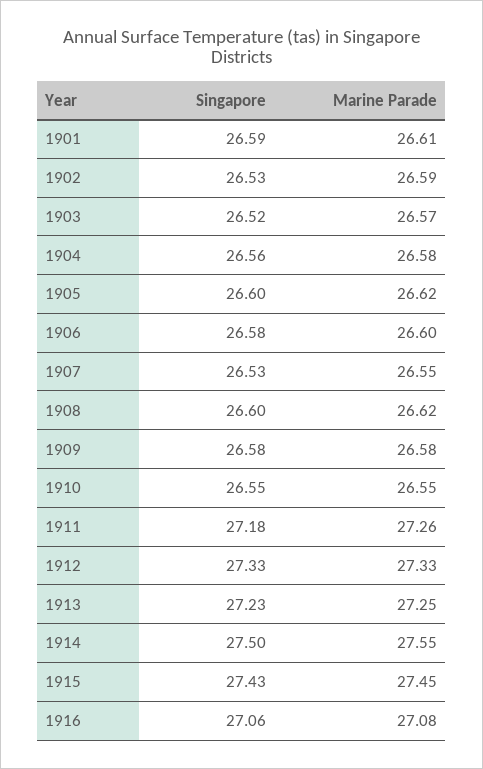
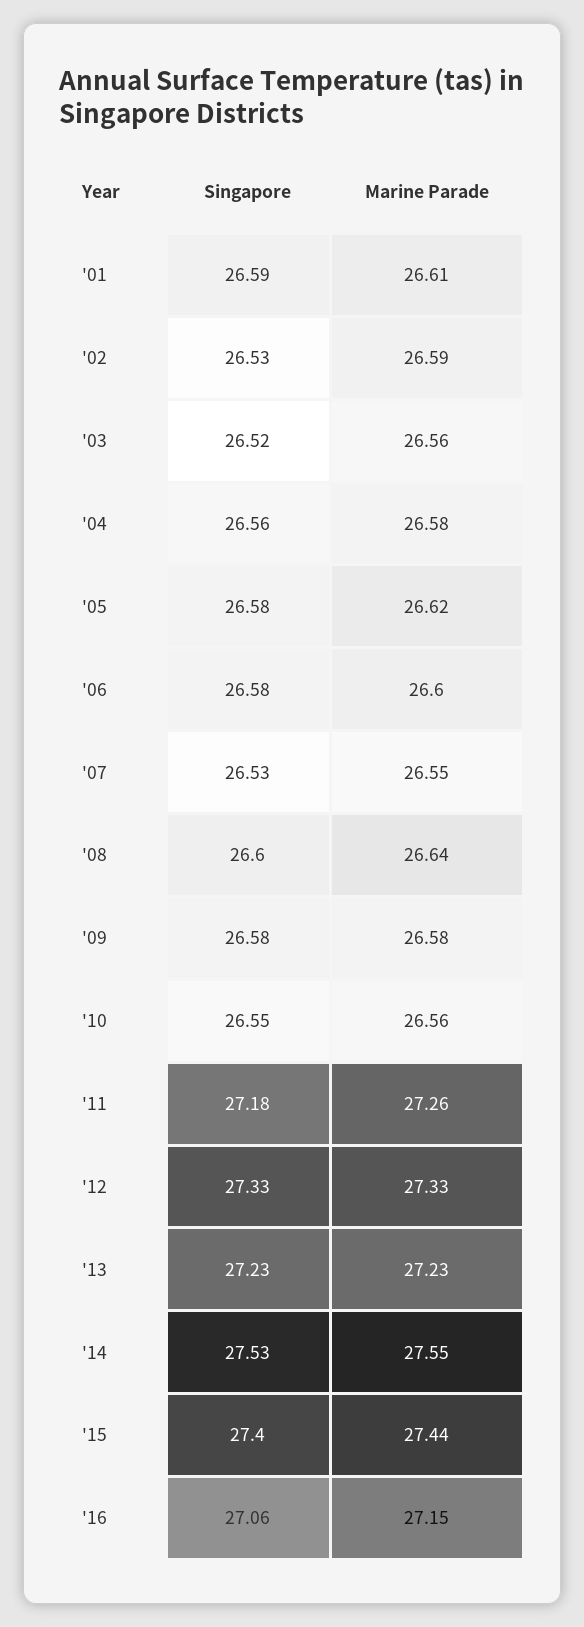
Marine Parade, 1903: 26.57 -> 26.56
Singapore, 1905: 26.6 -> 26.58
Marine Parade, 1908: 26.62 -> 26.64
Marine Parade, 1910: 26.55 -> 26.56
Marine Parade, 1913: 27.25 -> 27.23
Singapore, 1914: 27.5 -> 27.53
Singapore, 1915: 27.43 -> 27.4
Marine Parade, 1915: 27.45 -> 27.44
Marine Parade, 1916: 27.08 -> 27.15

